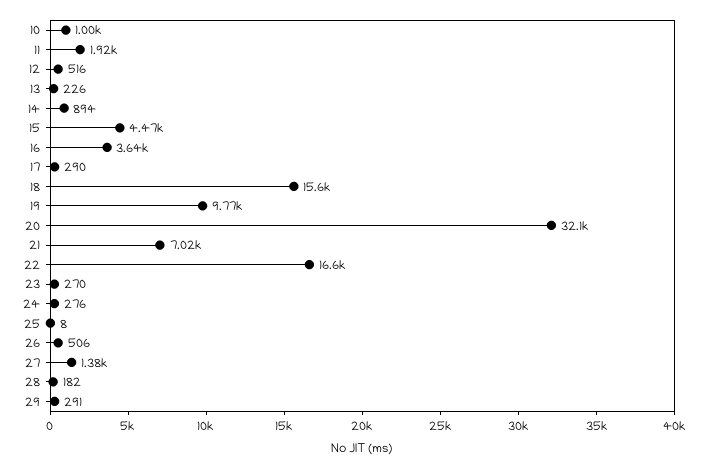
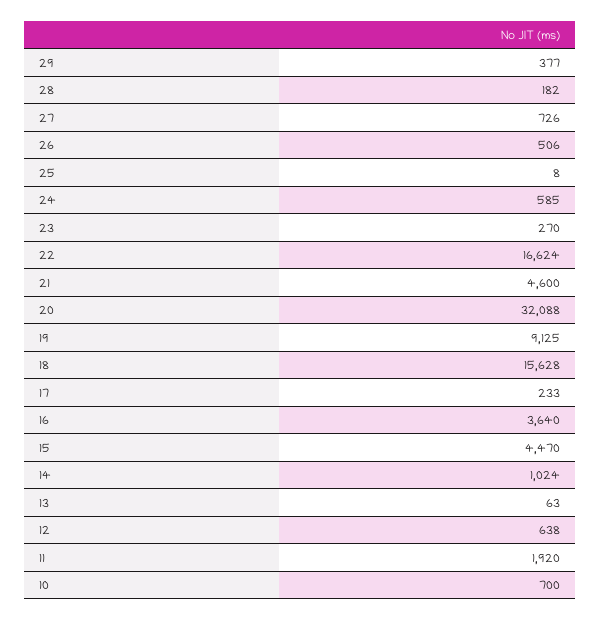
10: 1000 -> 700
12: 516 -> 638
13: 226 -> 63
14: 894 -> 1024
17: 290 -> 233
19: 9770 -> 9125
21: 7020 -> 4600
24: 276 -> 585
27: 1380 -> 726
29: 291 -> 377

